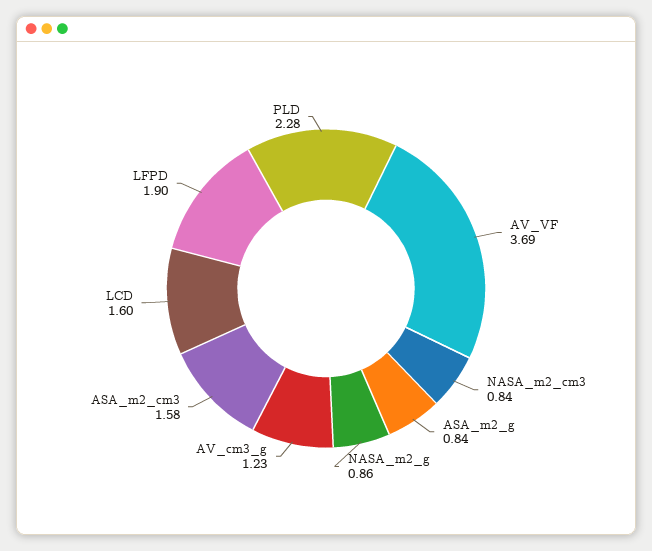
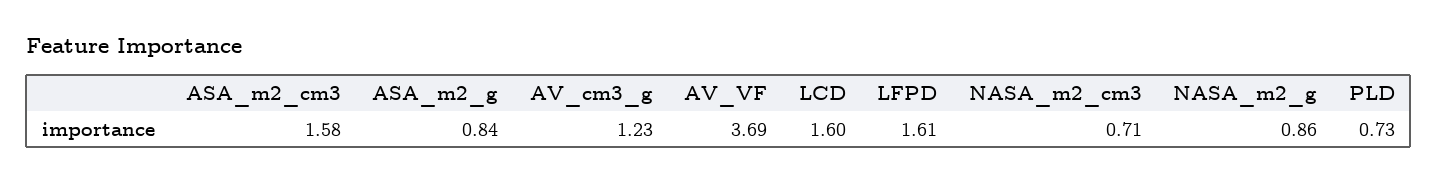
NASA_m2_cm3: 0.84 -> 0.71
LFPD: 1.9 -> 1.61
PLD: 2.28 -> 0.73

